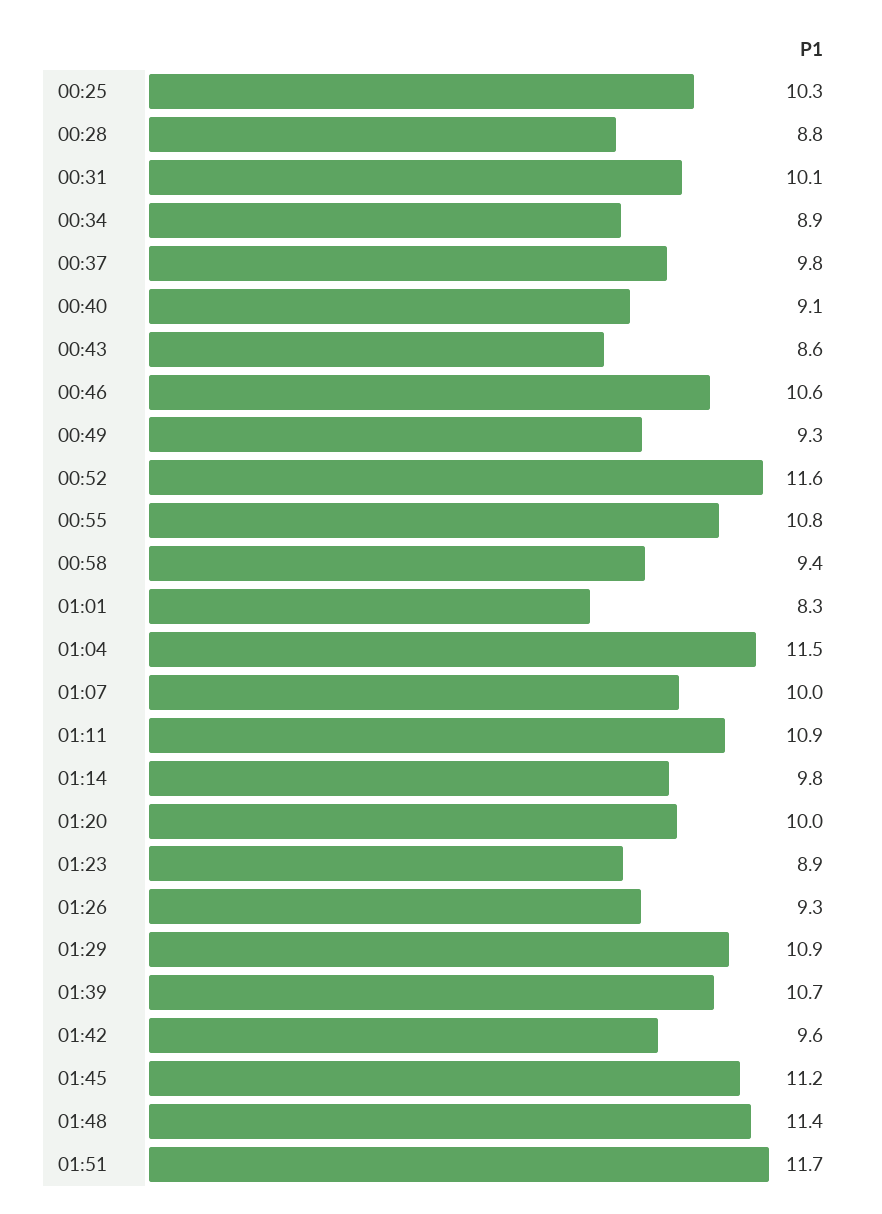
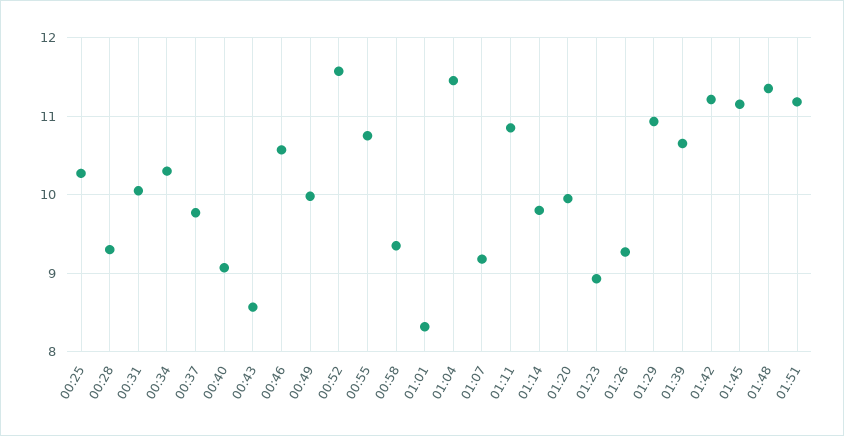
00:28: 8.8 -> 9.3
00:34: 8.9 -> 10.3
00:49: 9.3 -> 10
01:07: 10 -> 9.2
01:42: 9.6 -> 11.2
01:51: 11.7 -> 11.2

